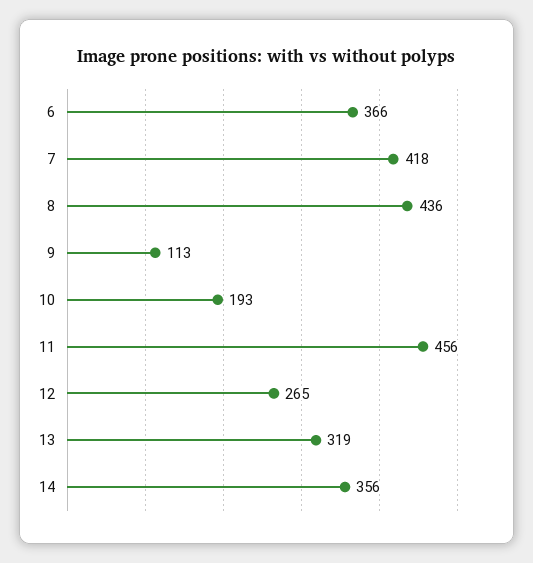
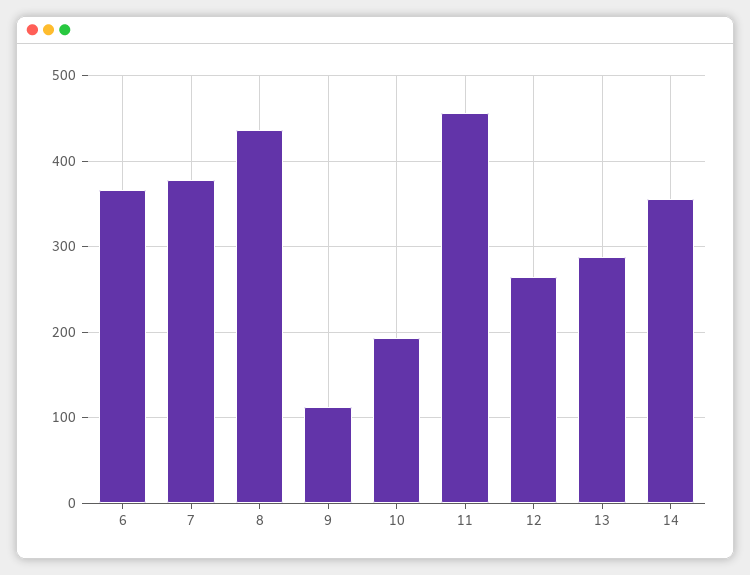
7: 418 -> 380
13: 319 -> 290

